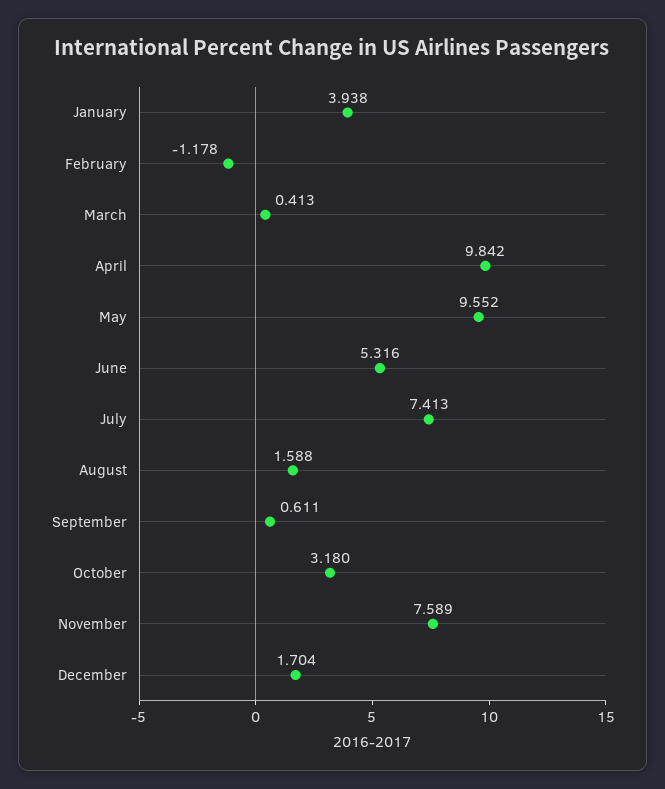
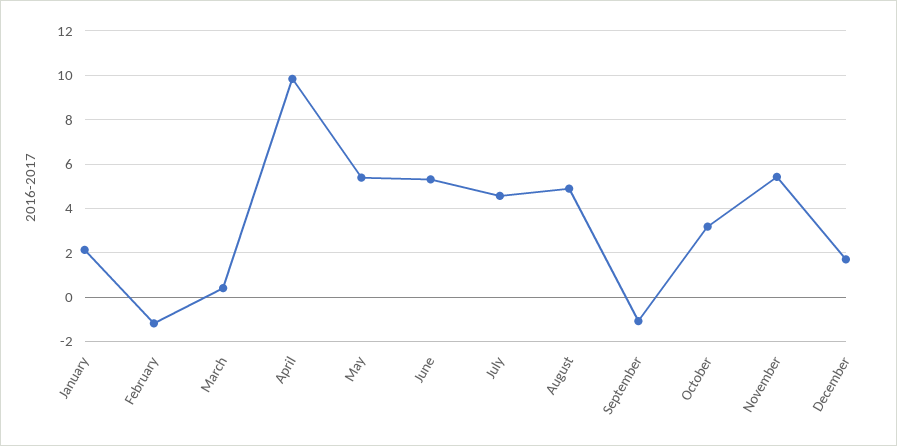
January: 3.938 -> 2
May: 9.552 -> 5.5
July: 7.413 -> 4.5
August: 1.588 -> 5
September: 0.611 -> -1
November: 7.589 -> 5.5

